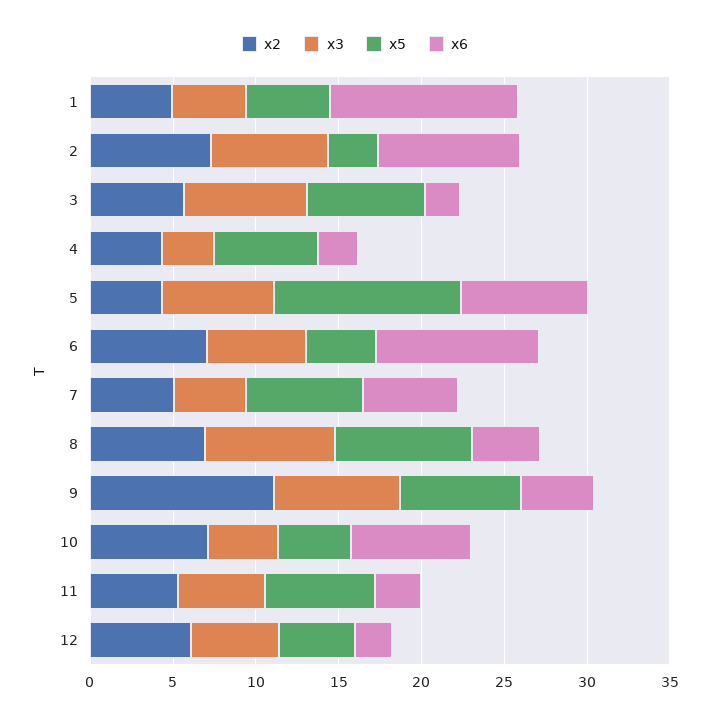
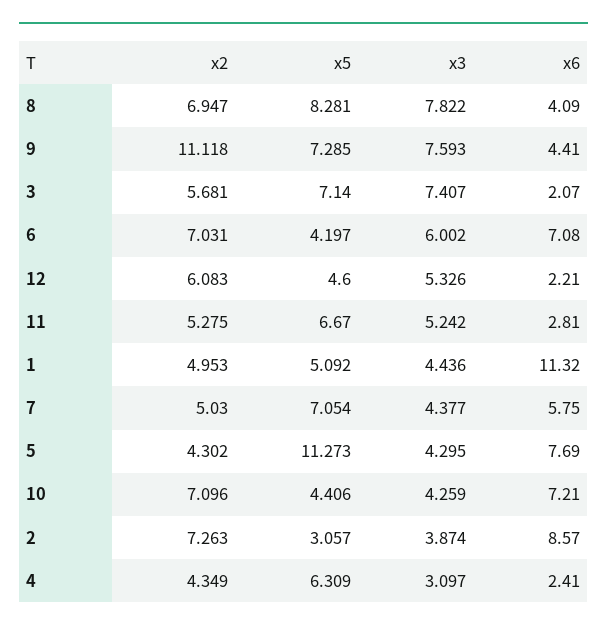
x3, 2: 7 -> 3.874
x3, 5: 7 -> 4.295
x6, 6: 10 -> 7.08

